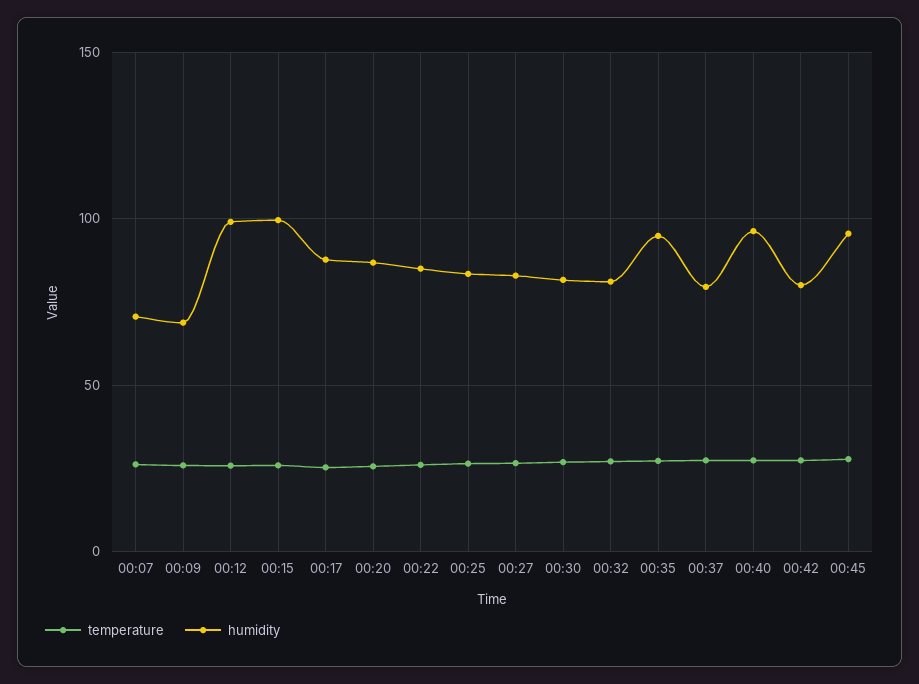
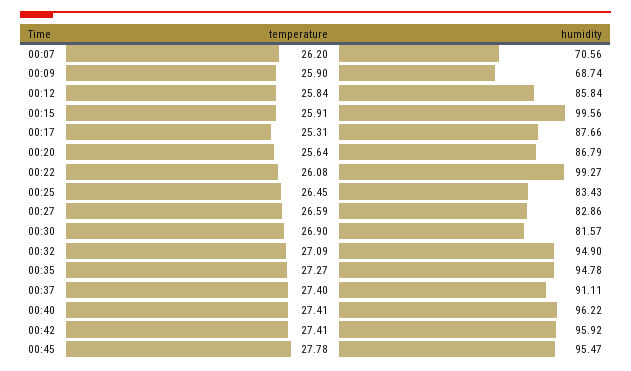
humidity, 00:12: 100 -> 85.84
humidity, 00:22: 85 -> 99.27
humidity, 00:32: 80 -> 94.9
humidity, 00:37: 80 -> 91.11
humidity, 00:42: 80 -> 95.92

